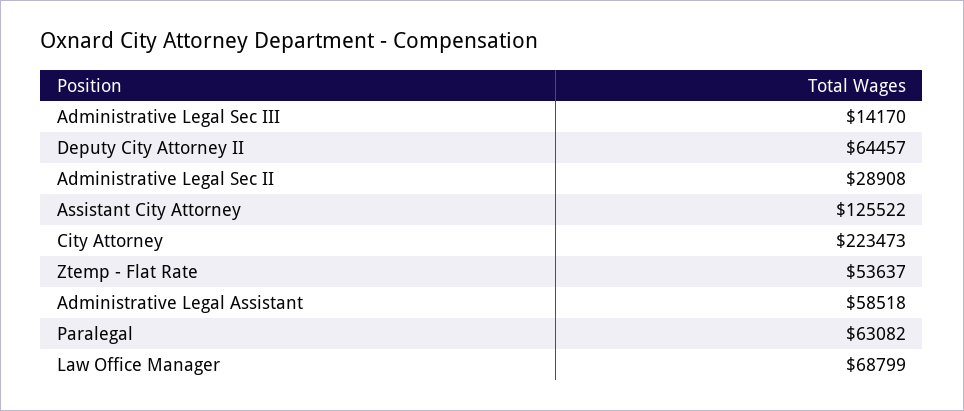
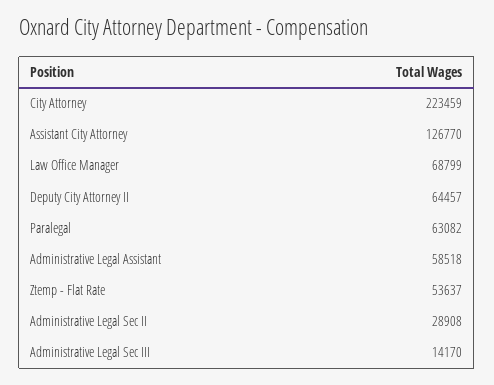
Assistant City Attorney: 125522 -> 126770
City Attorney: 223473 -> 223459

